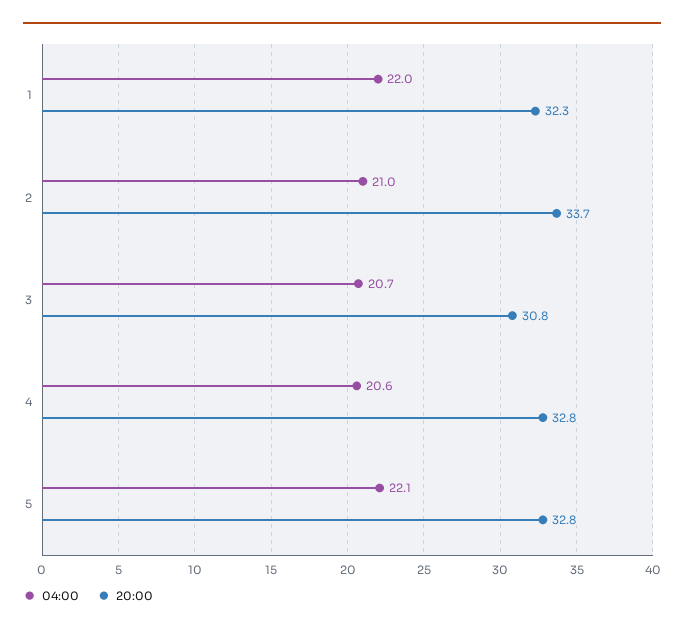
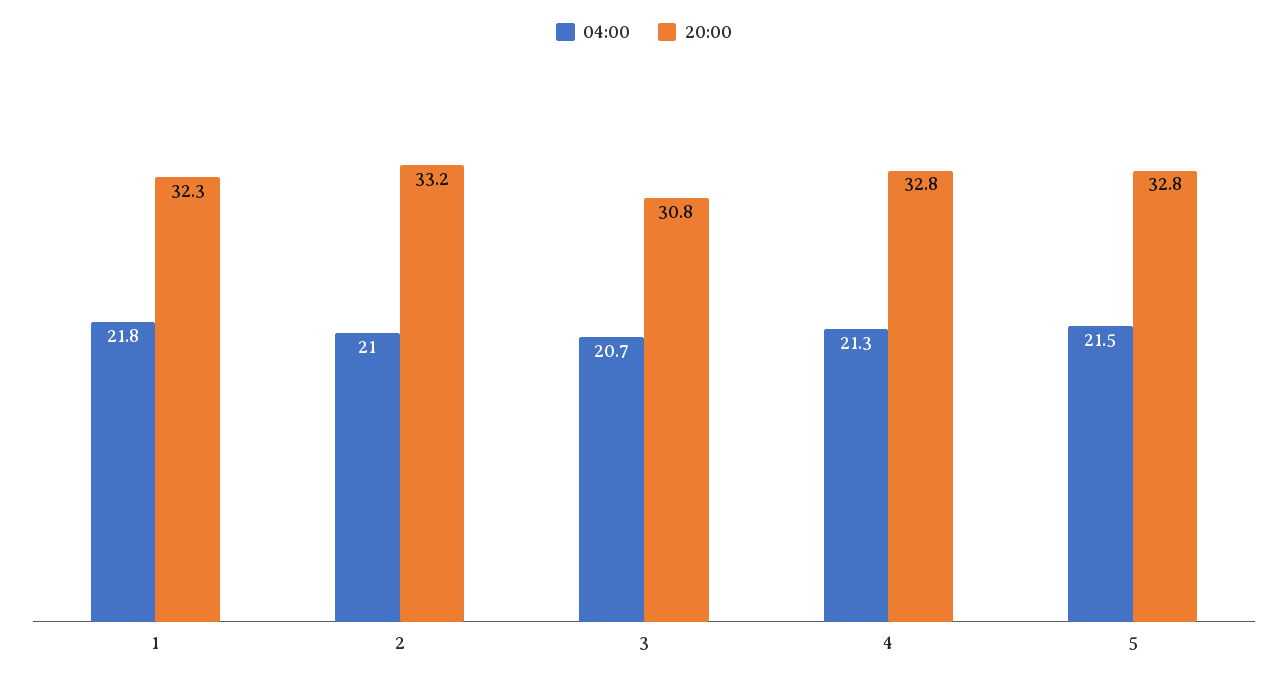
04:00, 1: 22 -> 21.8
20:00, 2: 33.7 -> 33.2
04:00, 4: 20.6 -> 21.3
04:00, 5: 22.1 -> 21.5

